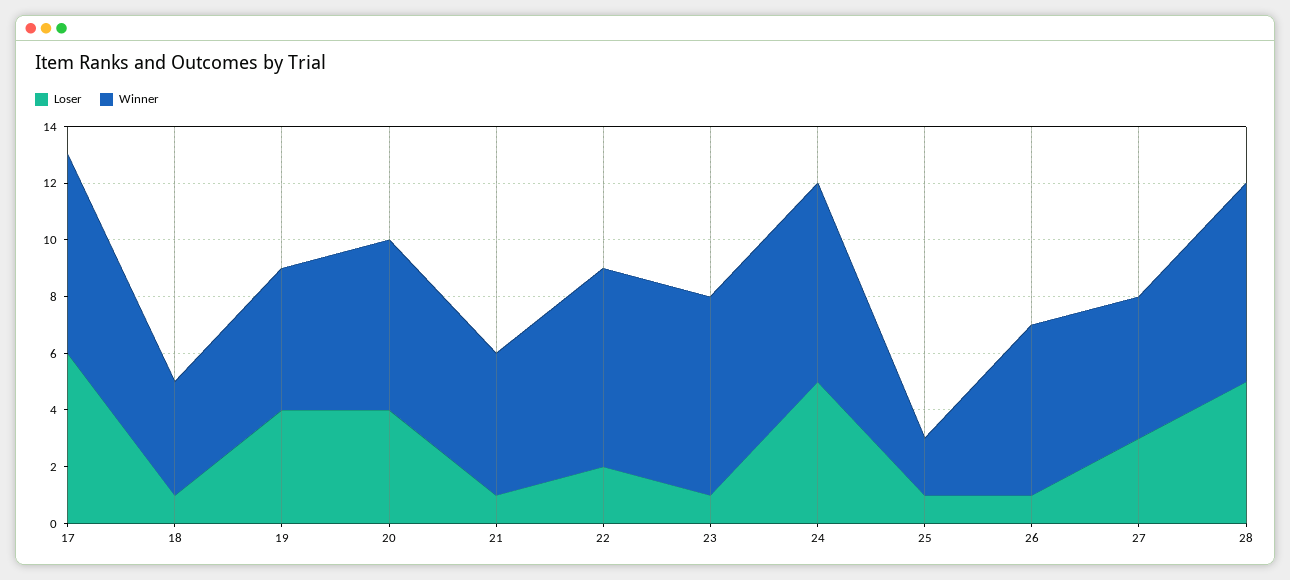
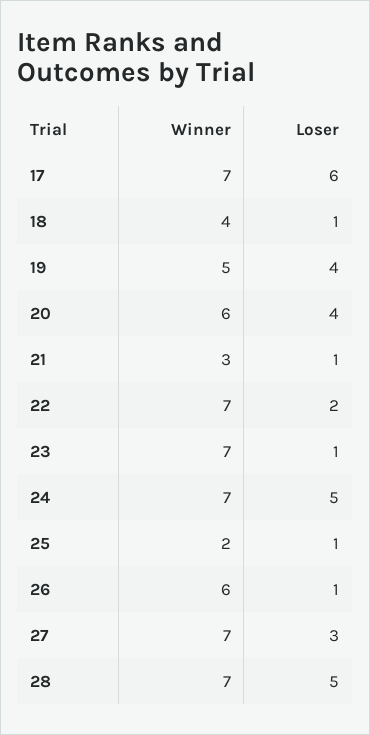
Winner, 21: 5 -> 3
Winner, 27: 5 -> 7

